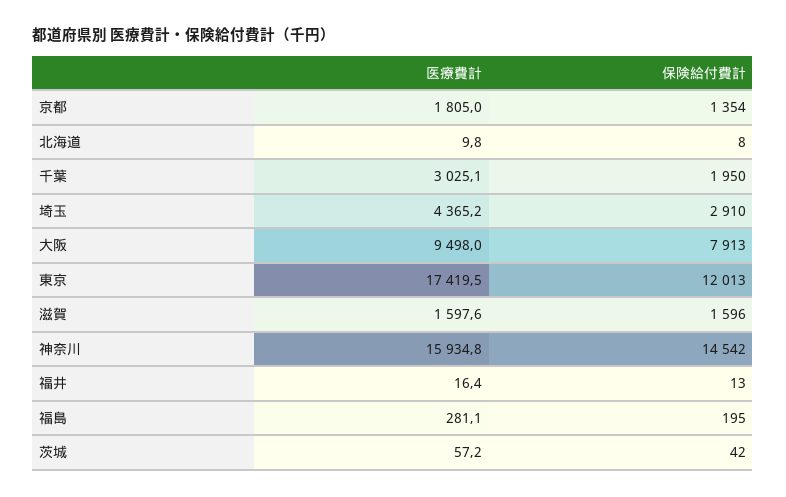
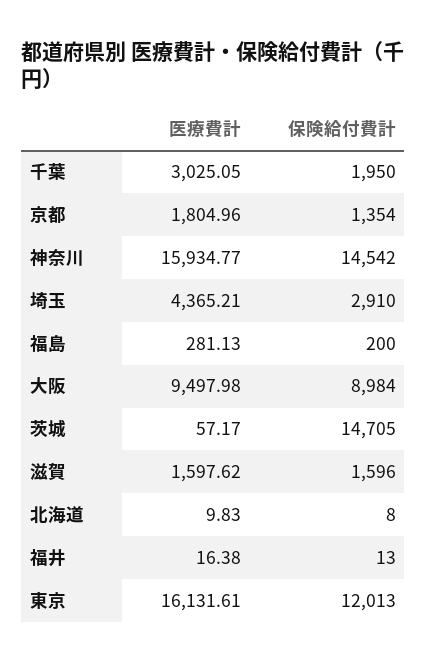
保険給付費計, 大阪: 7913 -> 8984
医療費計, 東京: 17419.5 -> 16131.61
保険給付費計, 福島: 195 -> 200
保険給付費計, 茨城: 42 -> 14705

